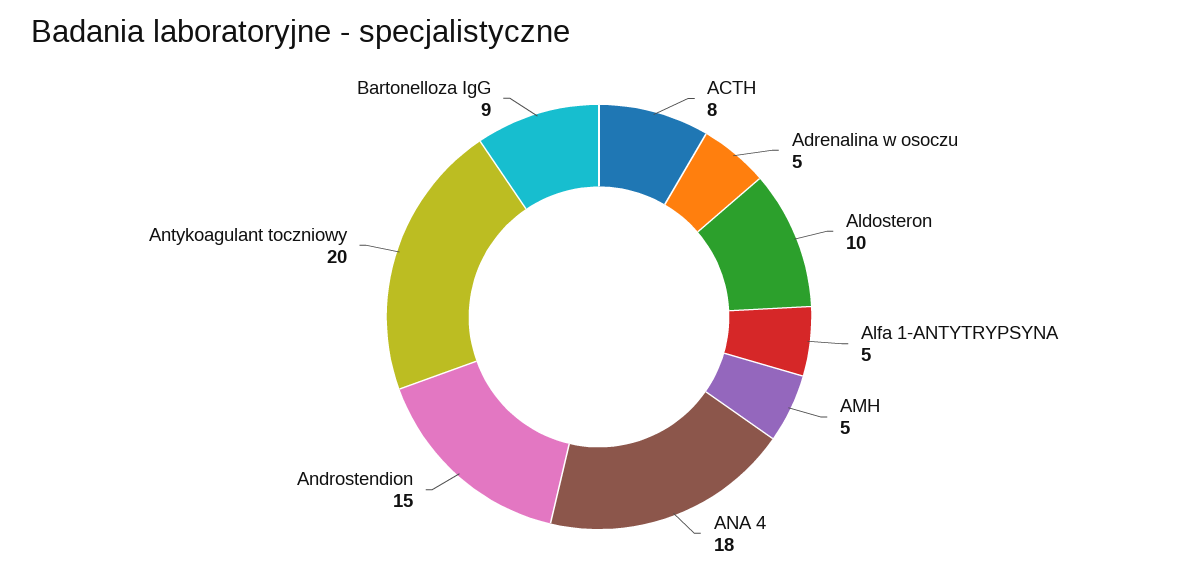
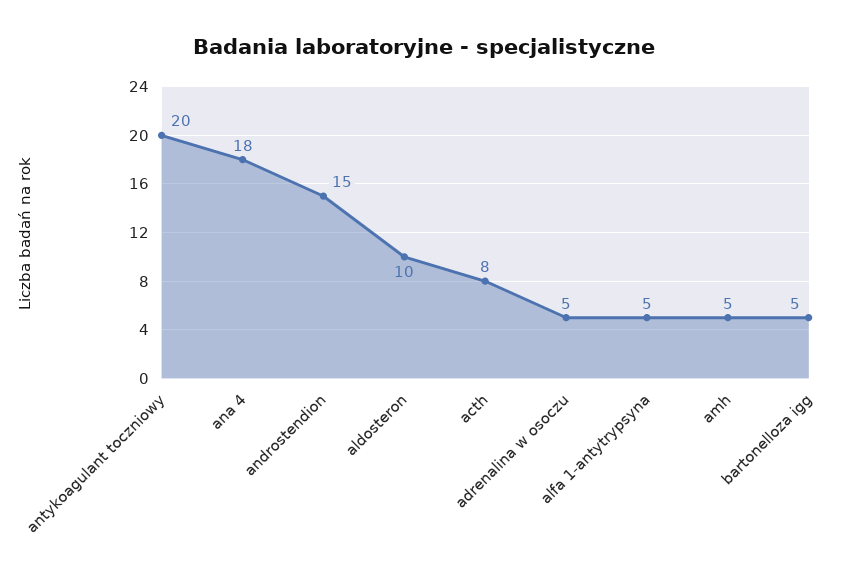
Bartonelloza IgG: 9 -> 5

